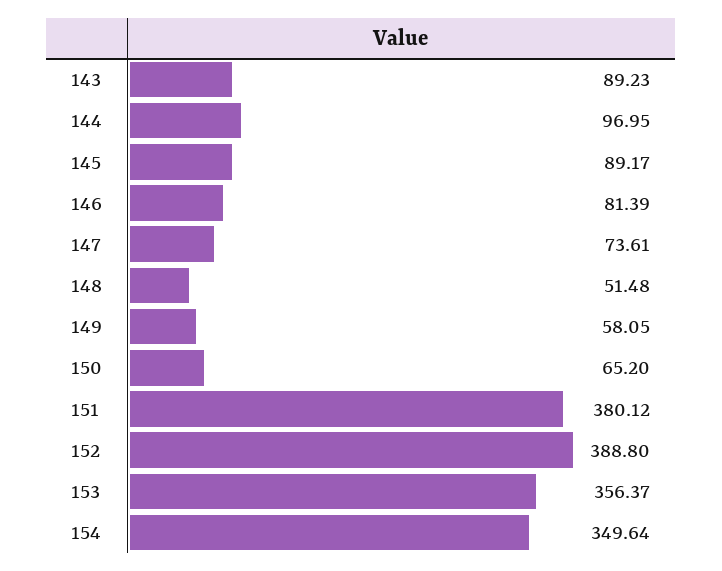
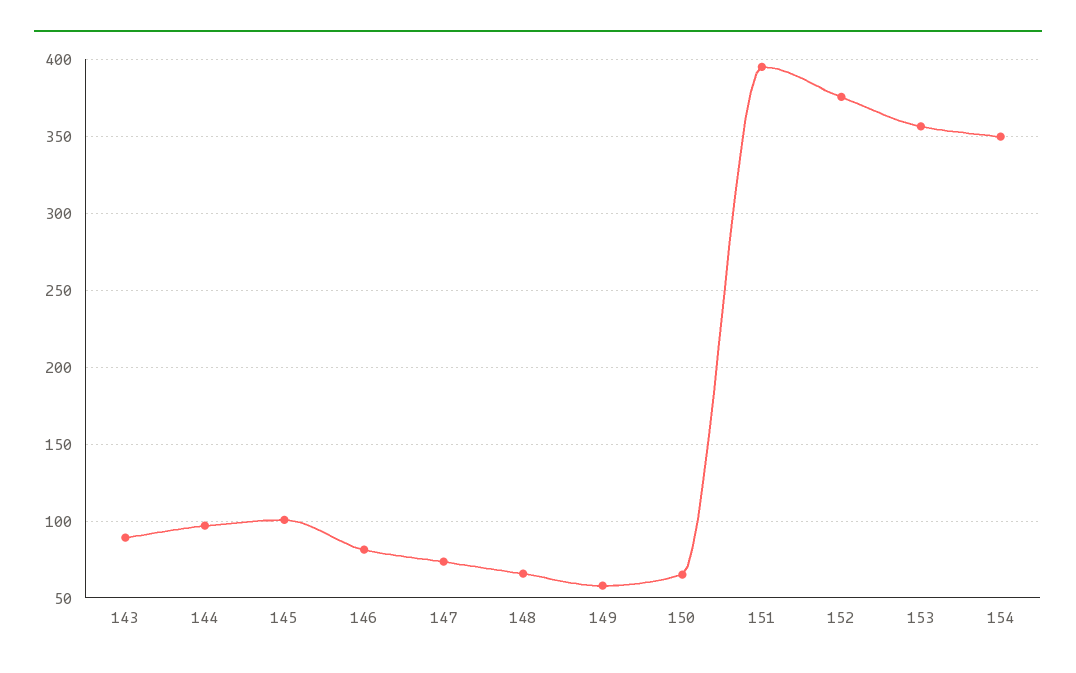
145: 89.17 -> 100
148: 51.48 -> 65
151: 380.12 -> 395
152: 388.8 -> 375

